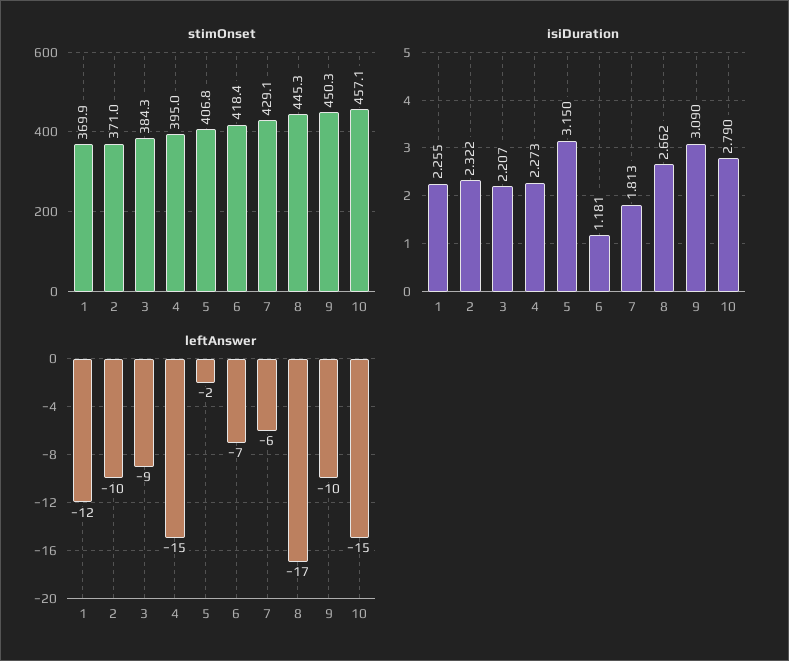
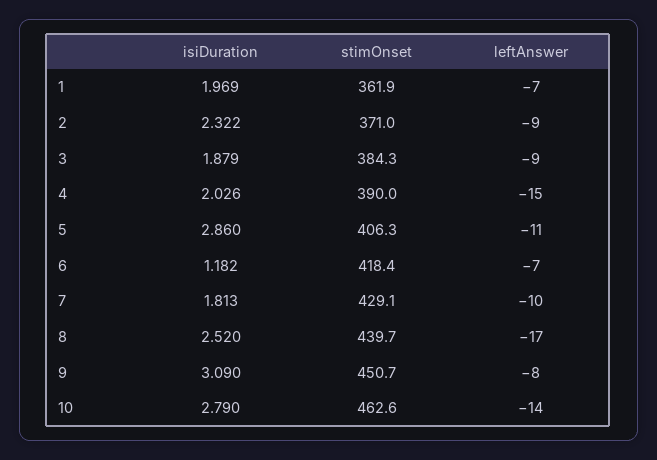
stimOnset, 1: 369.9 -> 361.9
stimOnset, 4: 395 -> 390
stimOnset, 5: 406.8 -> 406.3
stimOnset, 8: 445.3 -> 439.7
stimOnset, 9: 450.3 -> 450.7
stimOnset, 10: 457.1 -> 462.6
isiDuration, 1: 2.255 -> 1.969
isiDuration, 3: 2.207 -> 1.879
isiDuration, 4: 2.273 -> 2.026
isiDuration, 5: 3.15 -> 2.86
isiDuration, 6: 1.181 -> 1.182
isiDuration, 8: 2.662 -> 2.52
leftAnswer, 1: -12 -> -7
leftAnswer, 2: -10 -> -9
leftAnswer, 5: -2 -> -11
leftAnswer, 7: -6 -> -10
leftAnswer, 9: -10 -> -8
leftAnswer, 10: -15 -> -14

